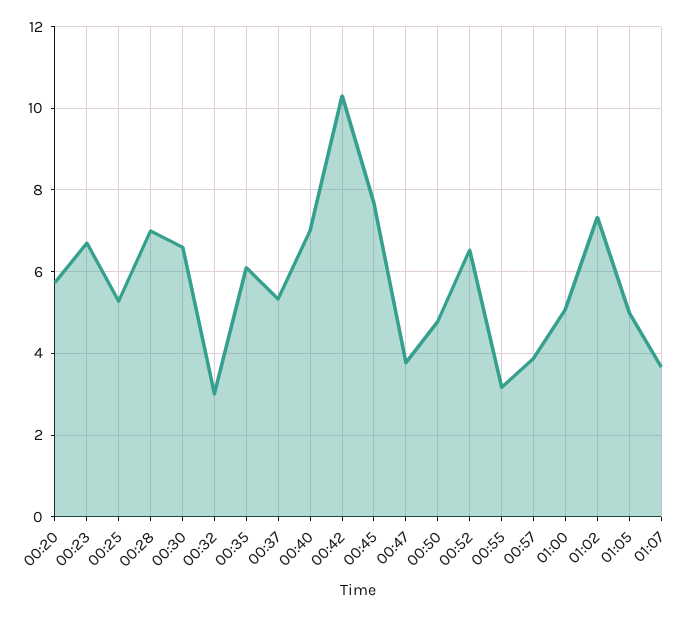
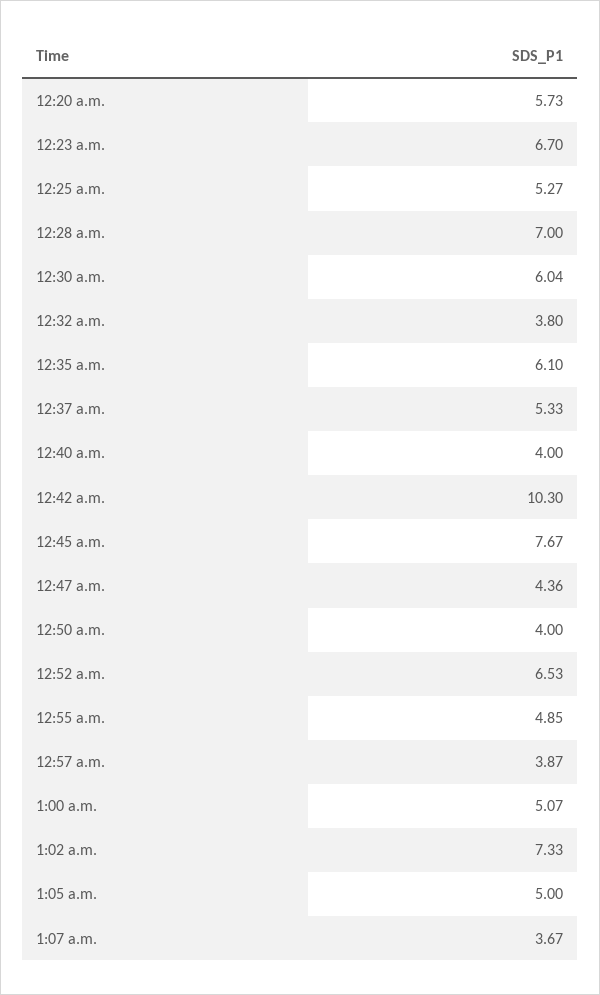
00:30: 6.6 -> 6.04
00:32: 3 -> 3.8
00:40: 7 -> 4
00:47: 3.8 -> 4.36
00:50: 4.8 -> 4
00:55: 3.2 -> 4.85

